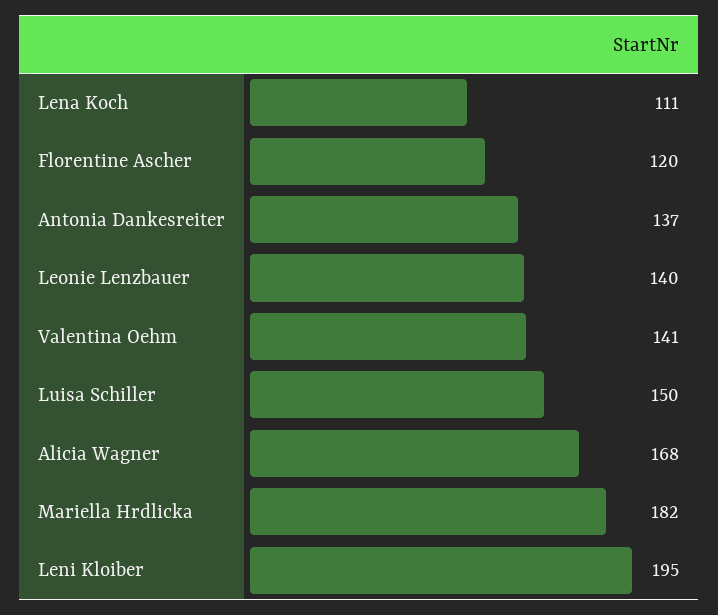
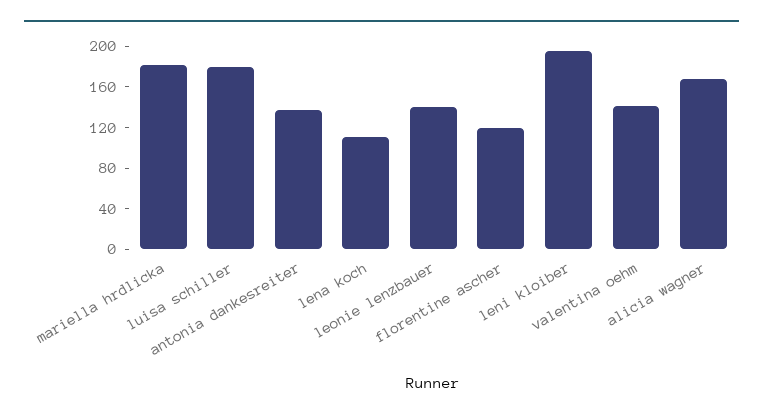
Luisa Schiller: 150 -> 180

